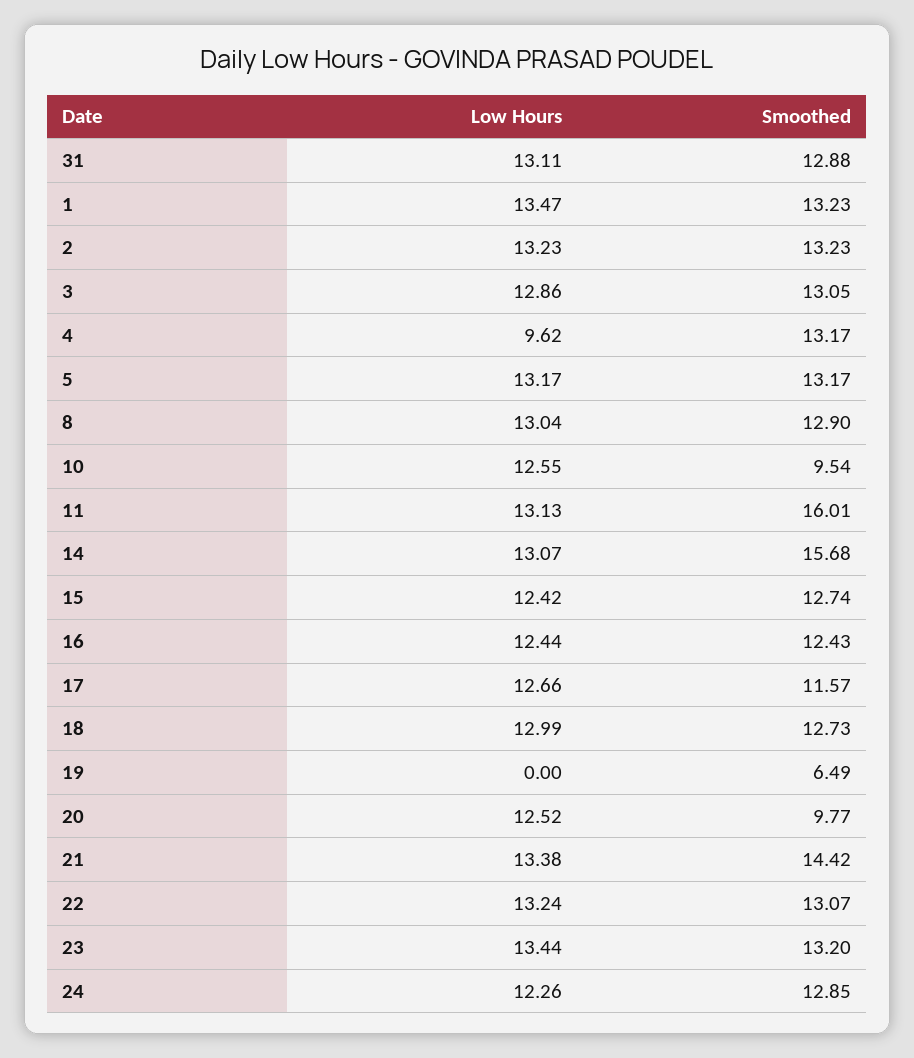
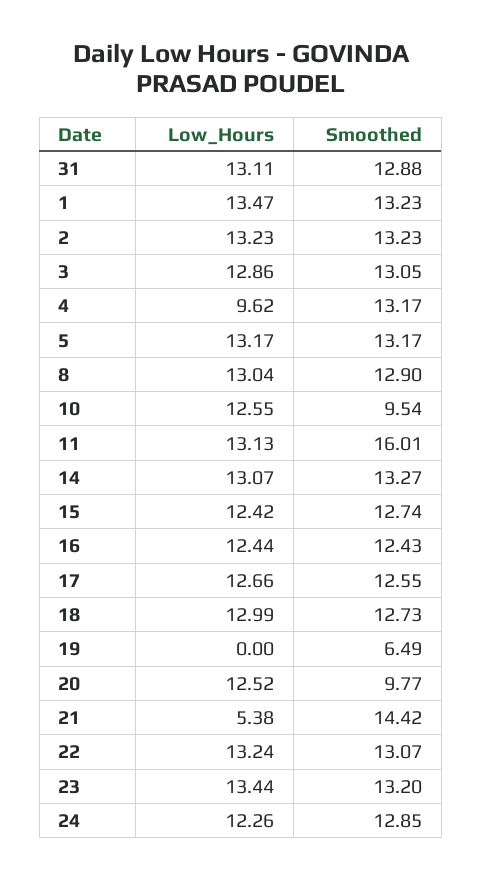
Smoothed, 14: 15.68 -> 13.27
Smoothed, 17: 11.57 -> 12.55
Low Hours, 21: 13.38 -> 5.38

